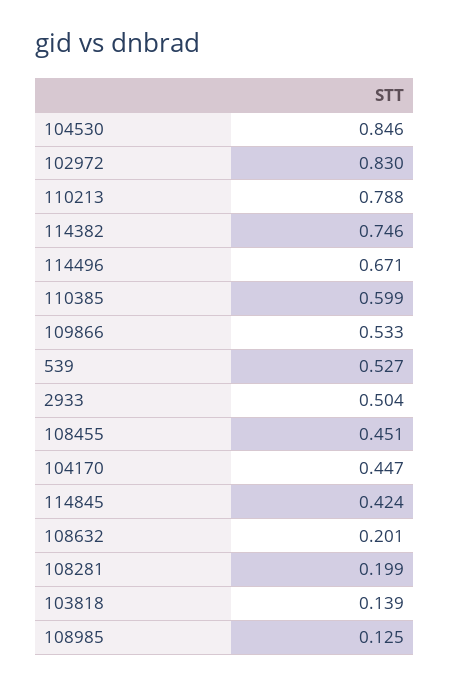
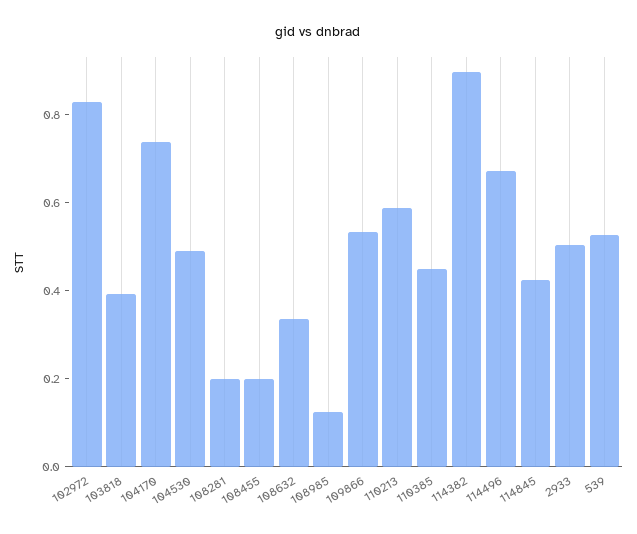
104530: 0.846 -> 0.5
110213: 0.788 -> 0.6
114382: 0.746 -> 0.9
110385: 0.599 -> 0.45
108455: 0.451 -> 0.2
104170: 0.447 -> 0.75
108632: 0.201 -> 0.35
103818: 0.139 -> 0.4

